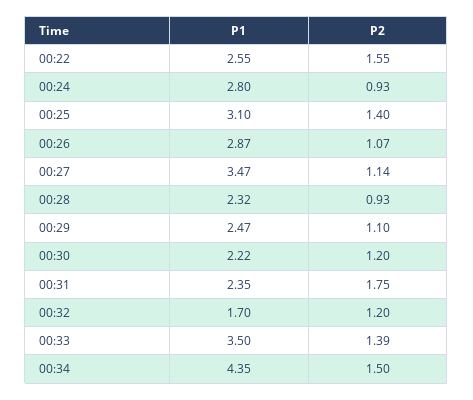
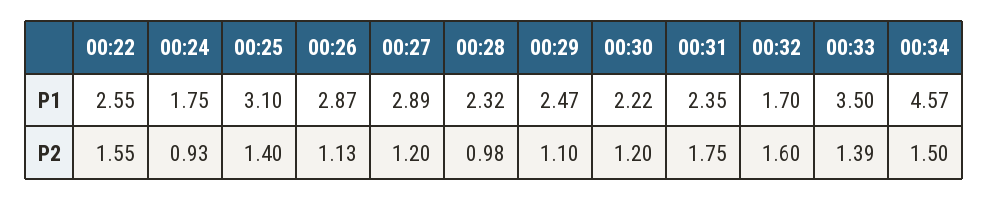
P1, 00:24: 2.8 -> 1.75
P2, 00:26: 1.07 -> 1.13
P1, 00:27: 3.47 -> 2.89
P2, 00:27: 1.14 -> 1.2
P2, 00:28: 0.93 -> 0.98
P2, 00:32: 1.2 -> 1.6
P1, 00:34: 4.35 -> 4.57

